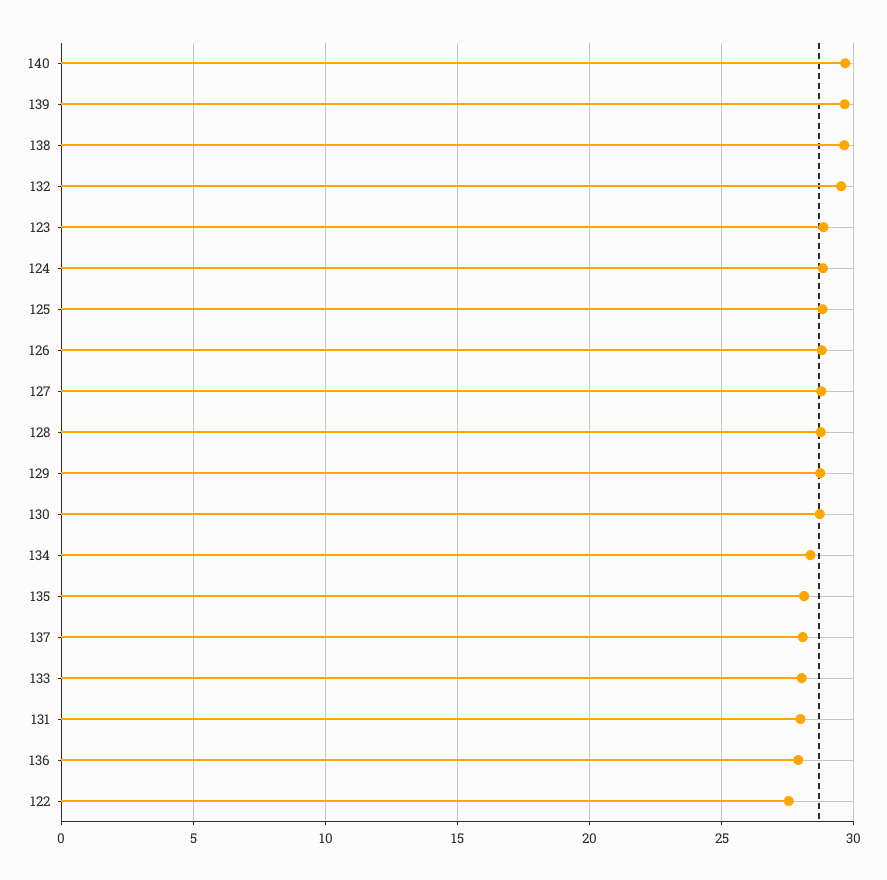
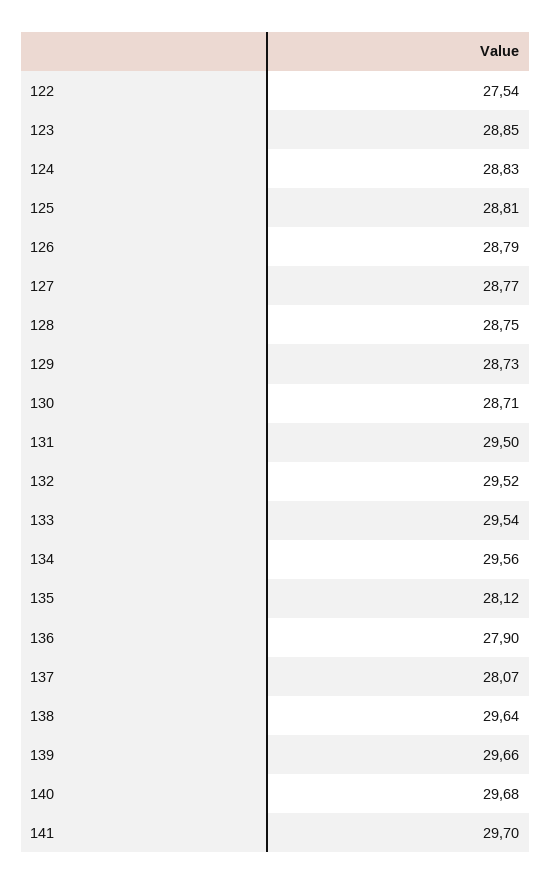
134: 28.5 -> 29.56
133: 28 -> 29.54
131: 28 -> 29.5
141: none -> 29.7

